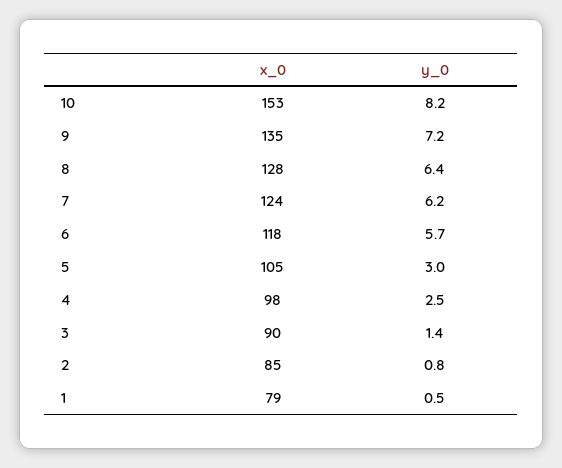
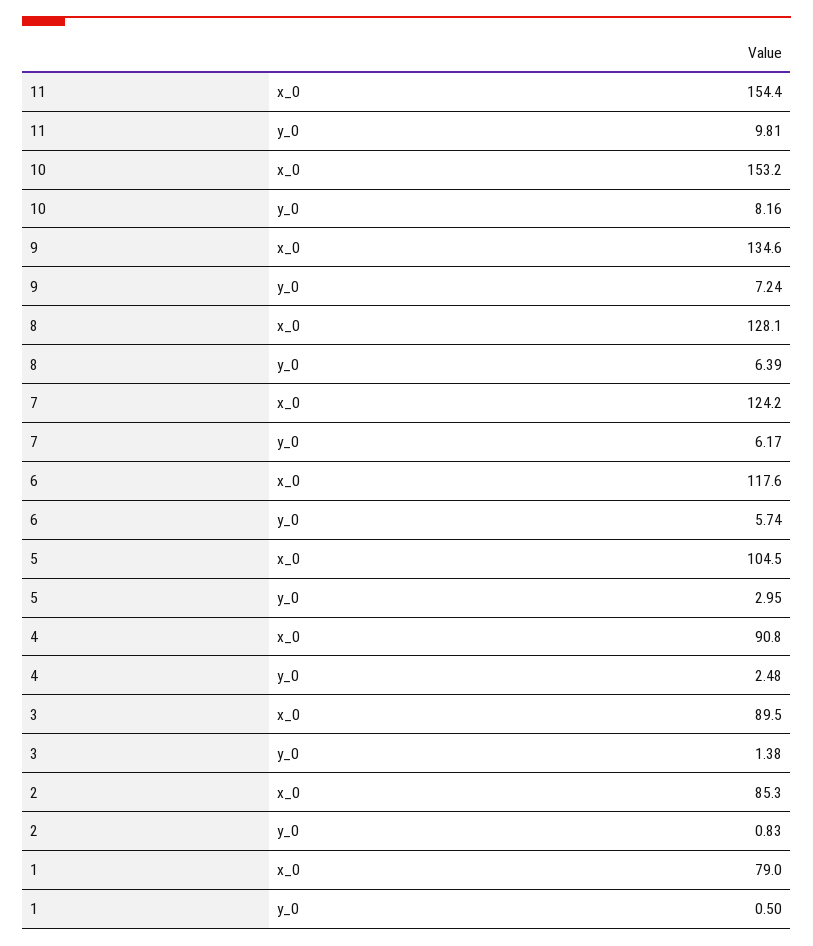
x_0, 4: 98 -> 90.8
x_0, 11: none -> 154.4
y_0, 11: none -> 9.81

